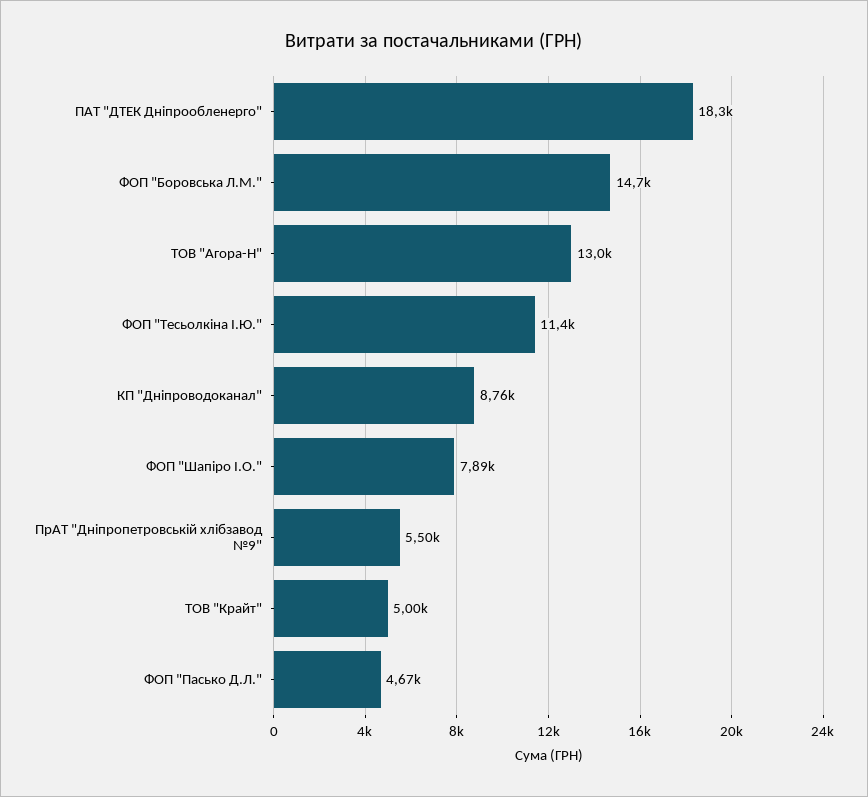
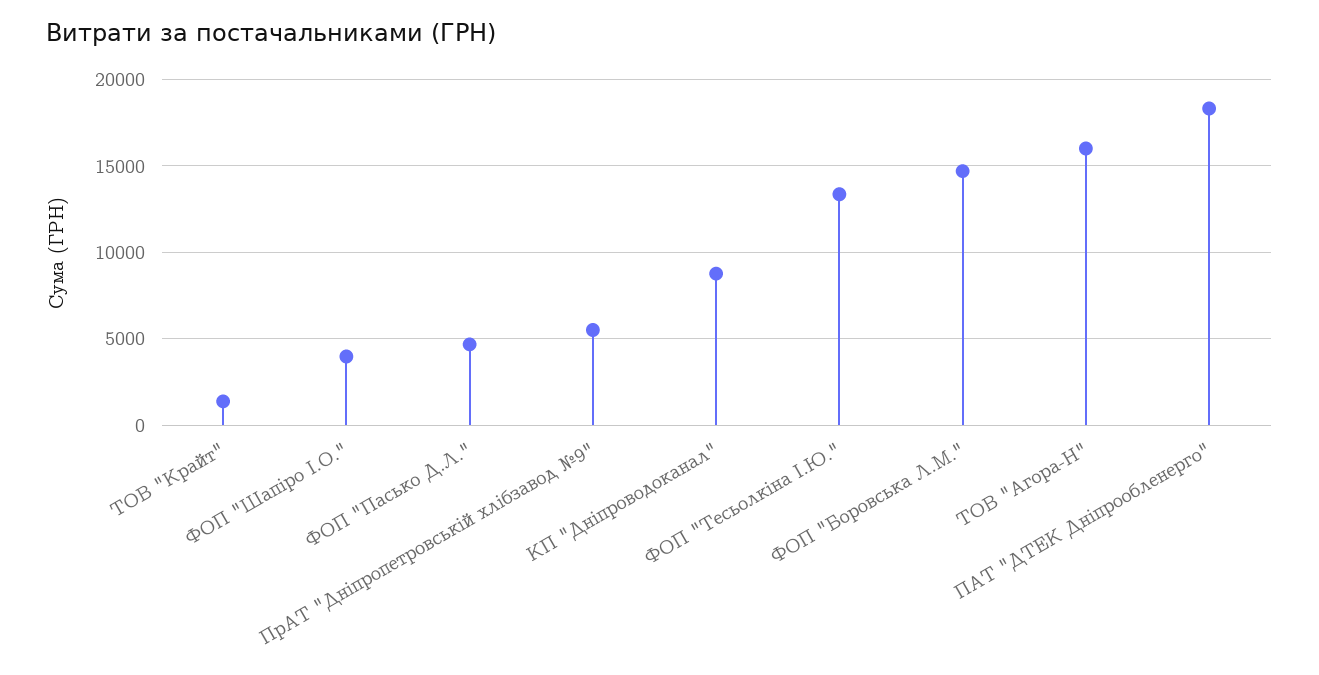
ТОВ "Агора-Н": 13000 -> 16000
ФОП "Тесьолкіна І.Ю.": 11400 -> 13500
ФОП "Шапіро І.О.": 7890 -> 4000
ТОВ "Крайт": 5000 -> 1500

